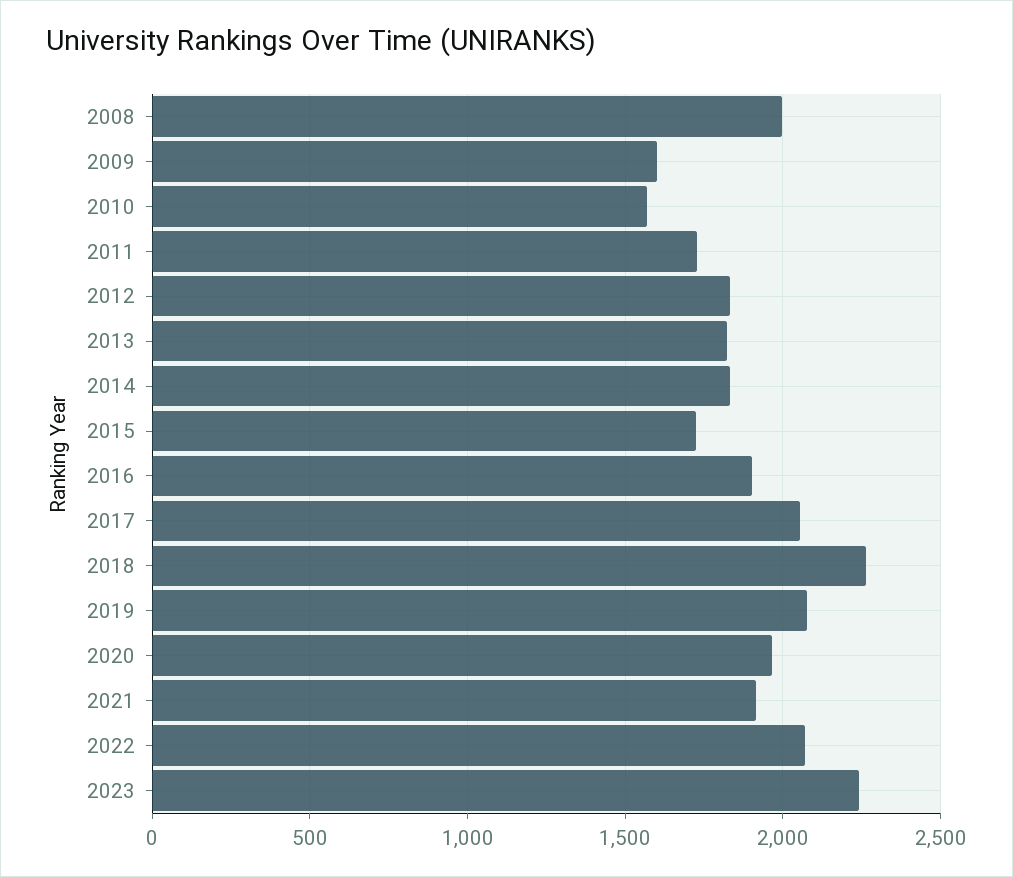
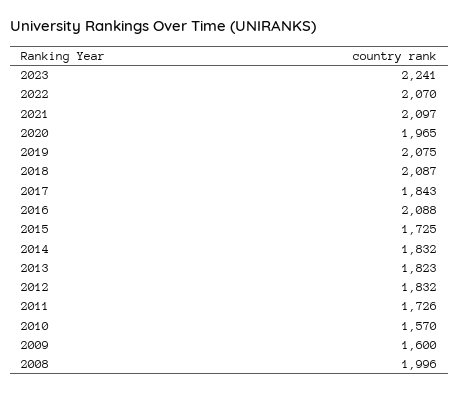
2016: 1900 -> 2088
2017: 2050 -> 1843
2018: 2250 -> 2087
2021: 1900 -> 2097

